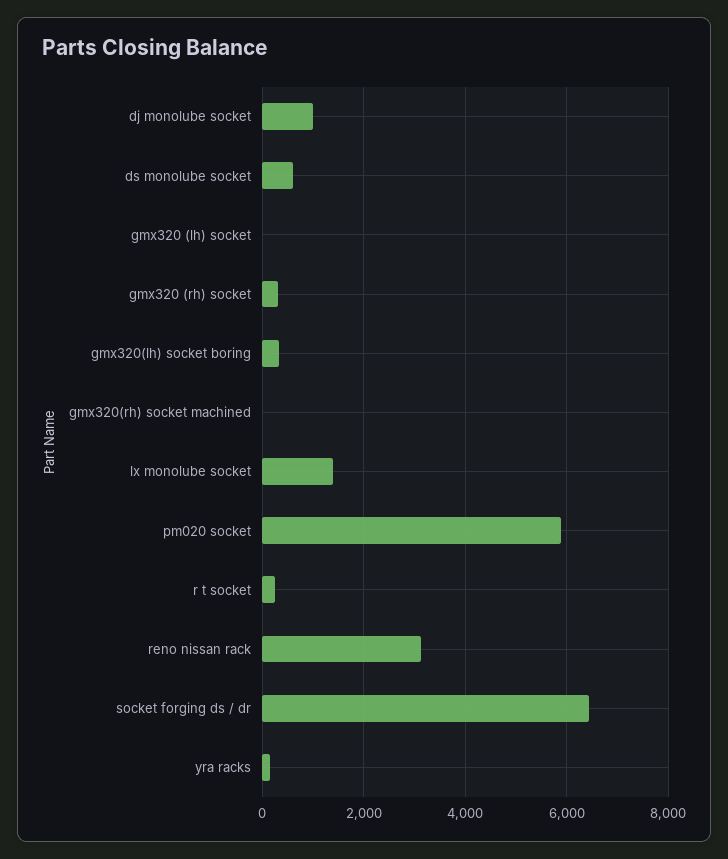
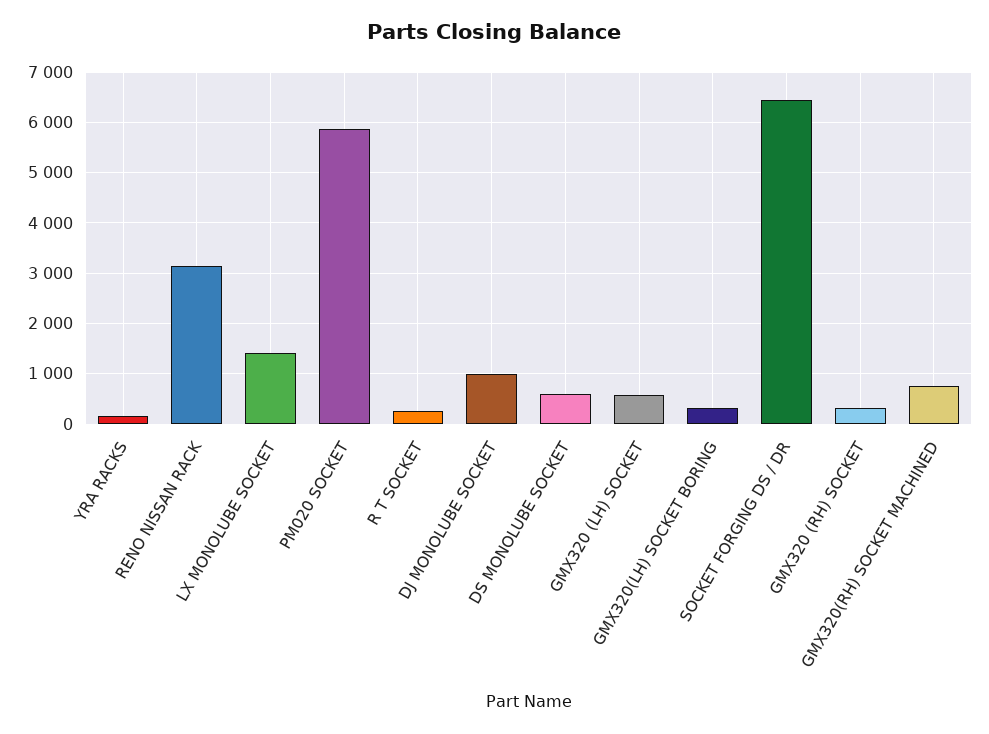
gmx320 (lh) socket: 0 -> 600
gmx320(rh) socket machined: 0 -> 800

